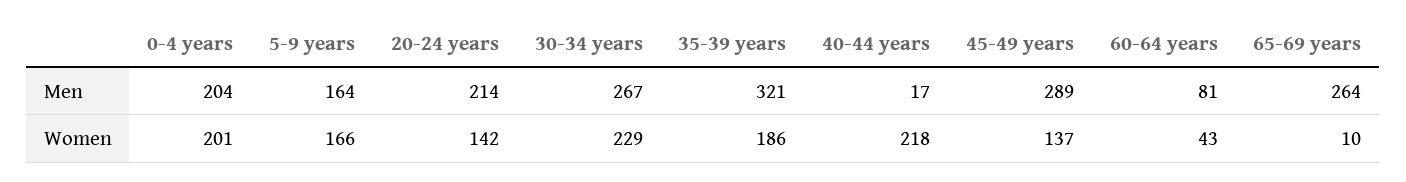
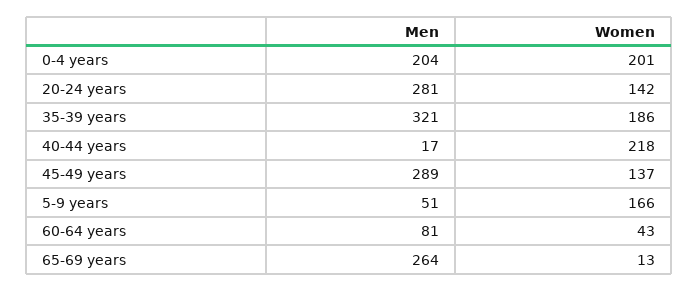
5-9 years, Men: 164 -> 51
20-24 years, Men: 214 -> 281
30-34 years, Men: 267 -> none
30-34 years, Women: 229 -> none
65-69 years, Women: 10 -> 13

